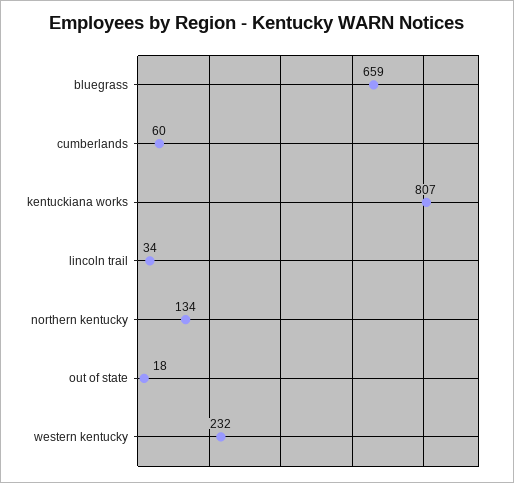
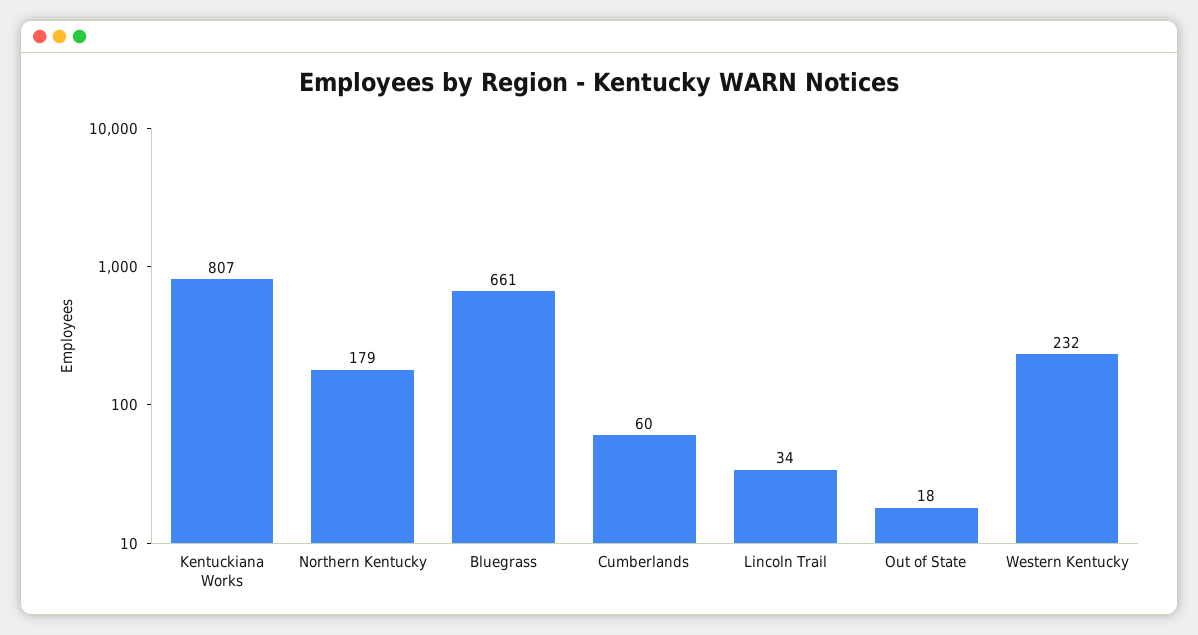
bluegrass: 659 -> 661
northern kentucky: 134 -> 179

